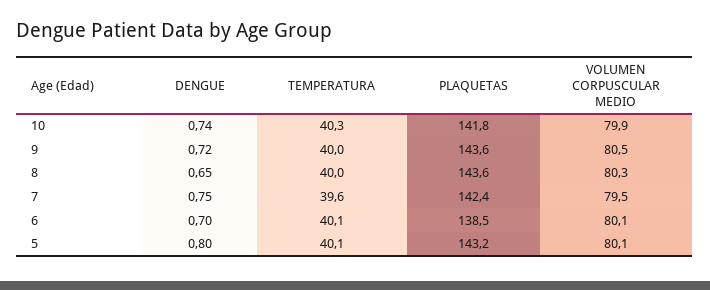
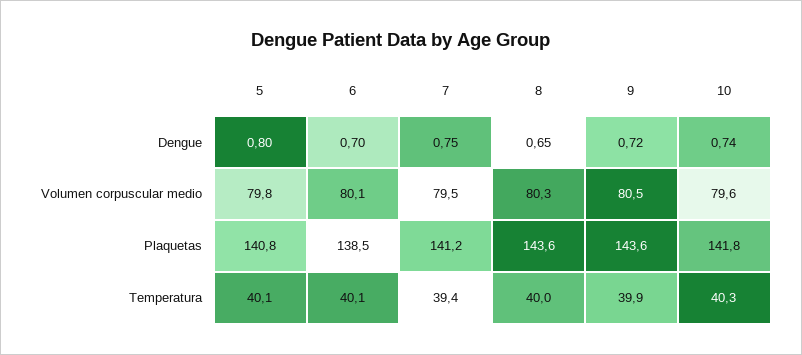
VOLUMEN CORPUSCULAR MEDIO, 10: 79.9 -> 79.6
TEMPERATURA, 9: 40 -> 39.9
TEMPERATURA, 7: 39.6 -> 39.4
PLAQUETAS, 7: 142.4 -> 141.2
PLAQUETAS, 5: 143.2 -> 140.8
VOLUMEN CORPUSCULAR MEDIO, 5: 80.1 -> 79.8

